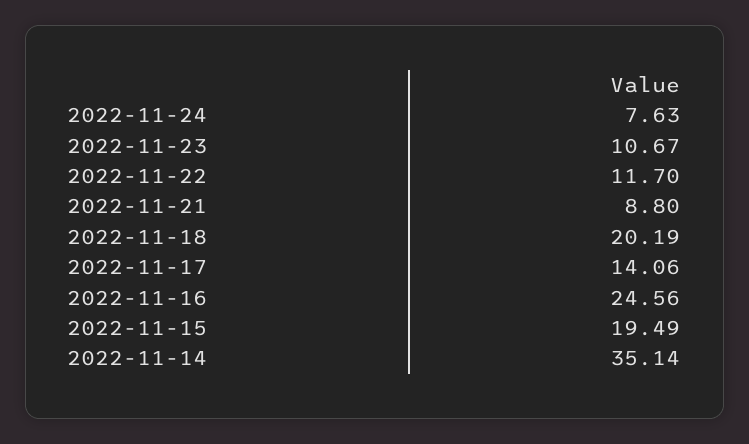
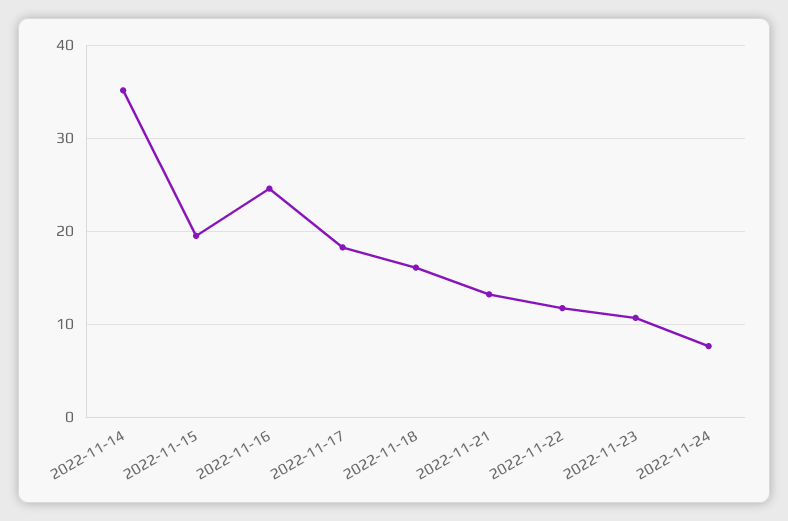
2022-11-21: 8.8 -> 13
2022-11-18: 20.19 -> 16
2022-11-17: 14.06 -> 18

